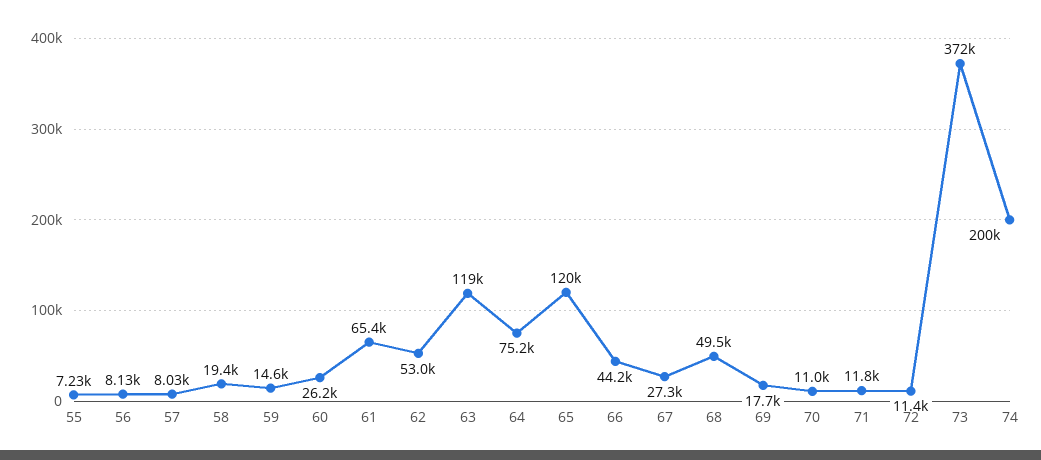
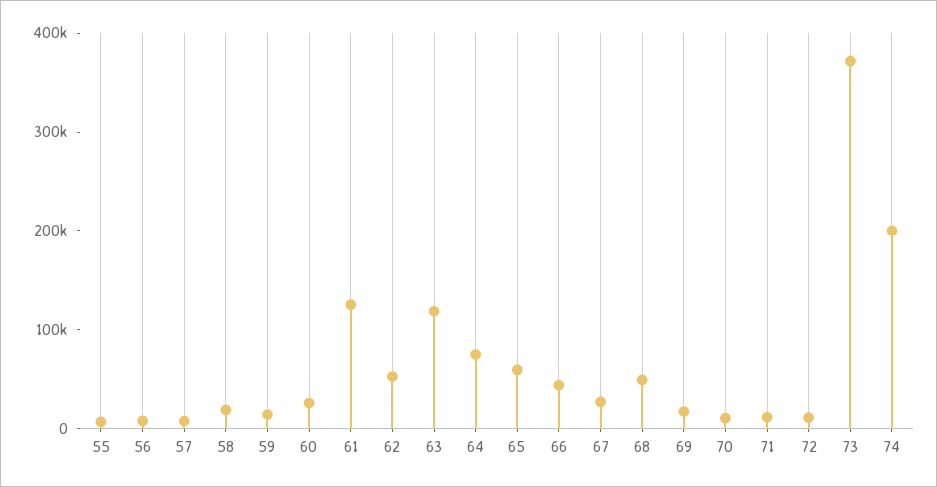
61: 65400 -> 120000
65: 120000 -> 60000

